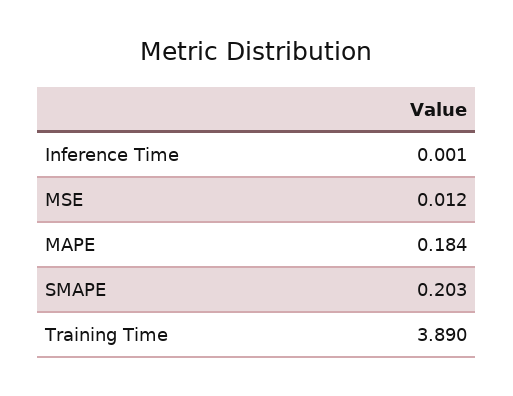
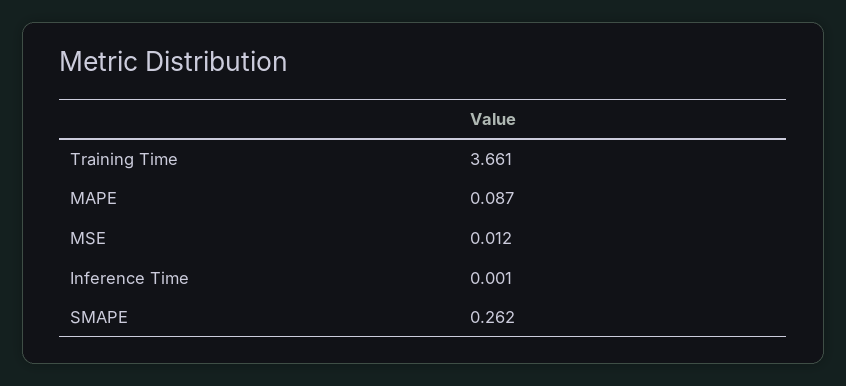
MAPE: 0.184 -> 0.087
SMAPE: 0.203 -> 0.262
Training Time: 3.89 -> 3.661

